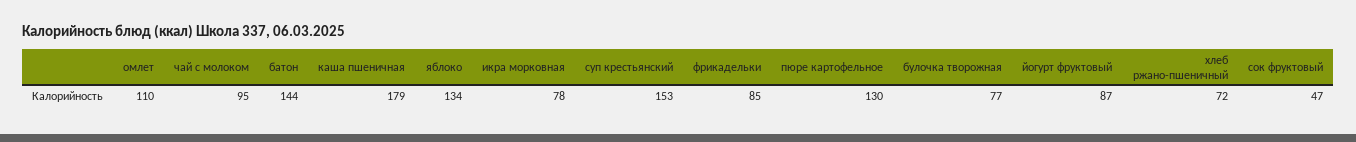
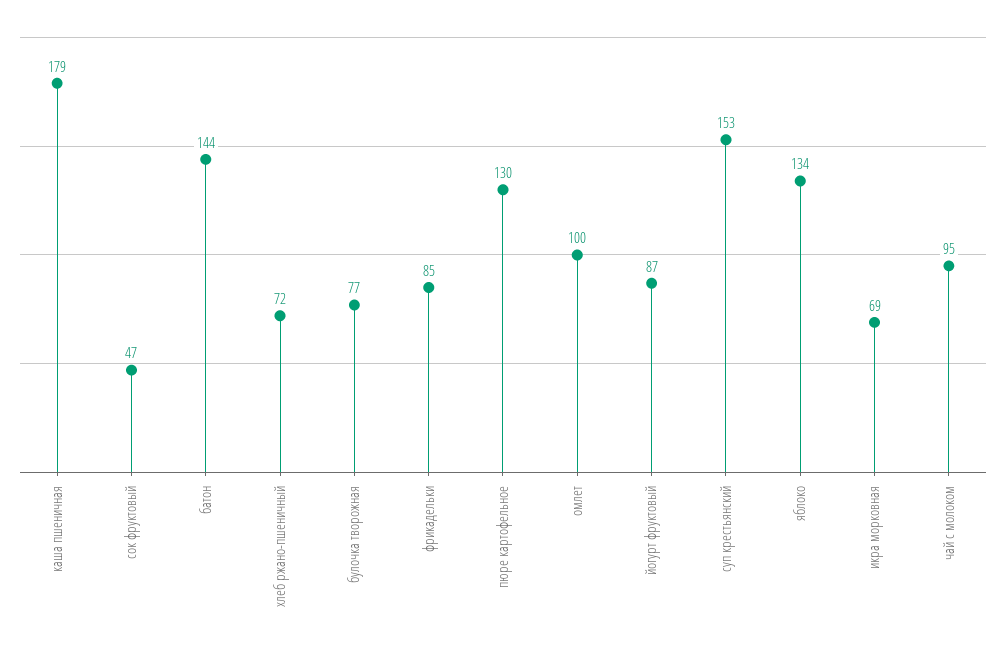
омлет: 110 -> 100
икра морковная: 78 -> 69

